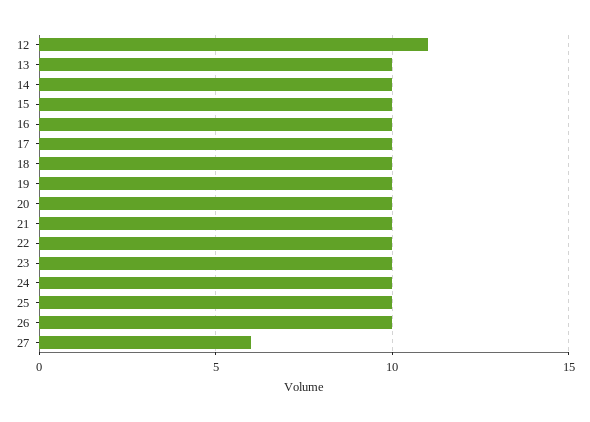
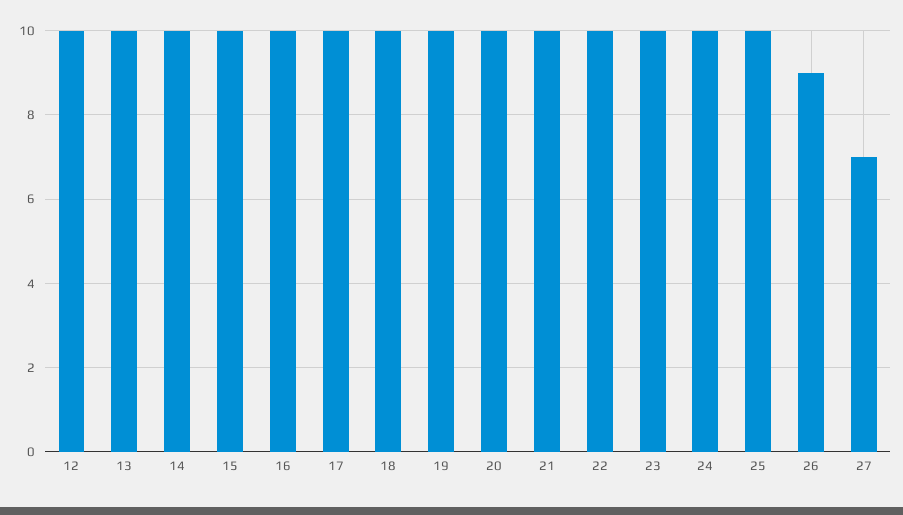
12: 11 -> 10
26: 10 -> 9
27: 6 -> 7

